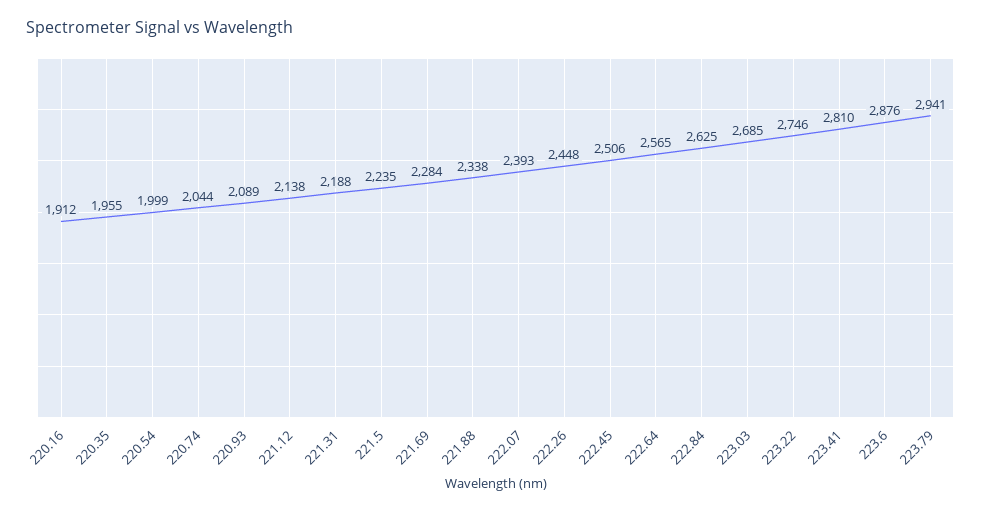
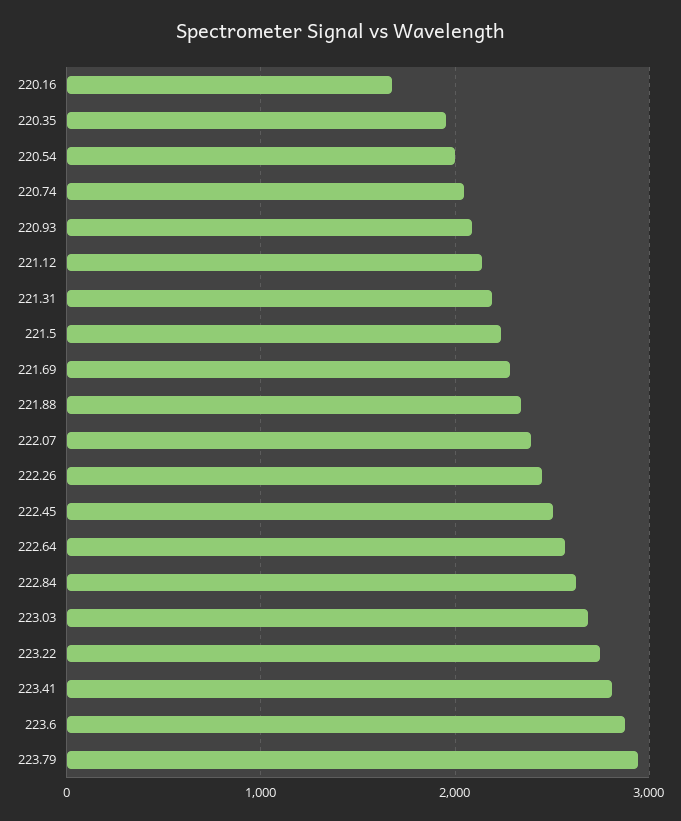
220.16: 1912 -> 1700

